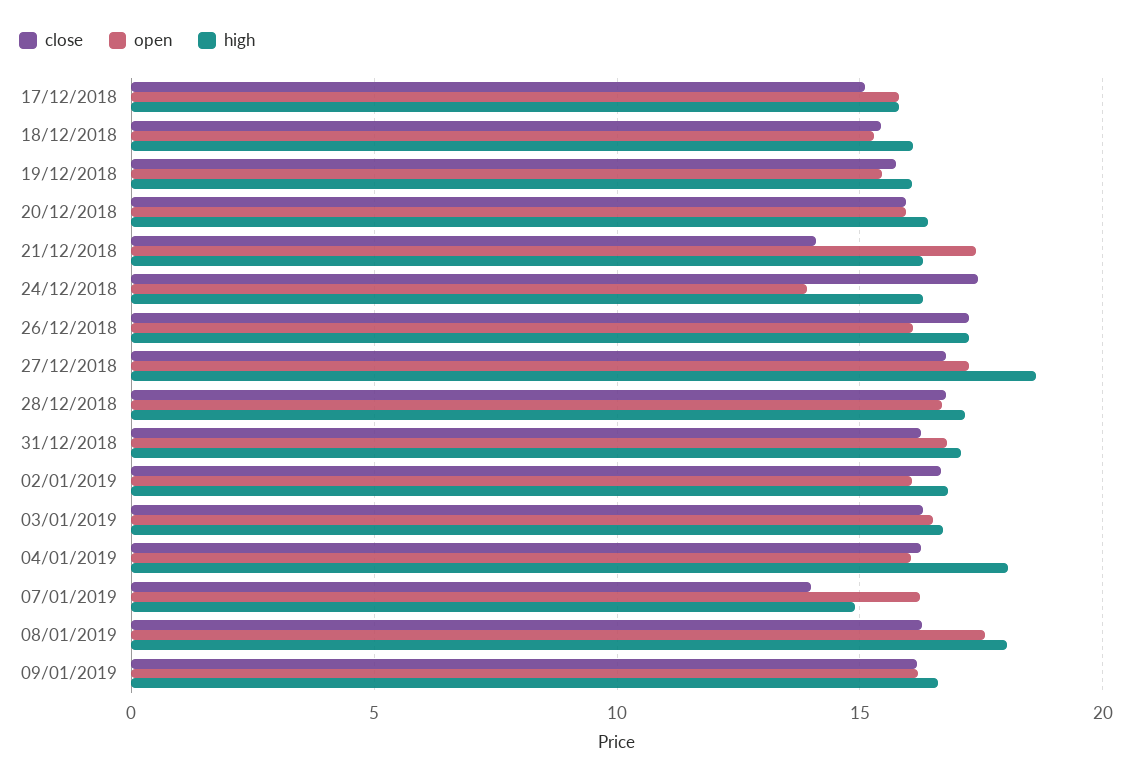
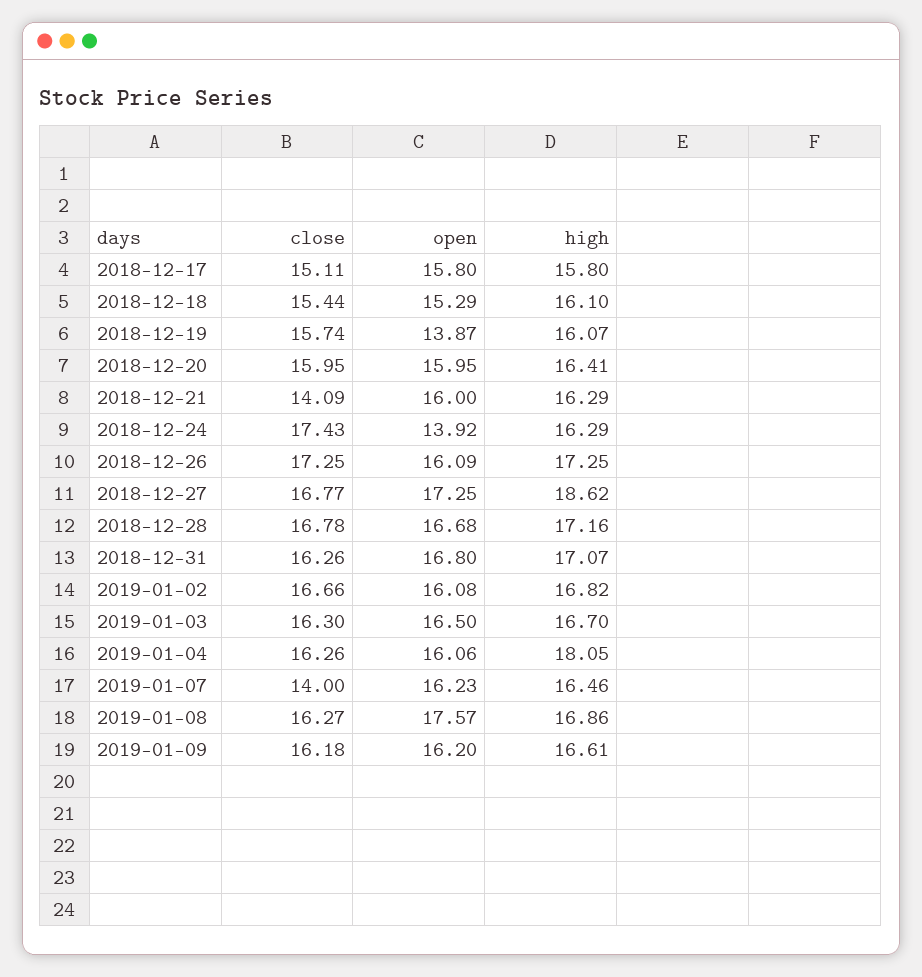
open, 19/12/2018: 15.5 -> 13.87
open, 21/12/2018: 17.5 -> 16
high, 07/01/2019: 15 -> 16.46
high, 08/01/2019: 18 -> 16.86

